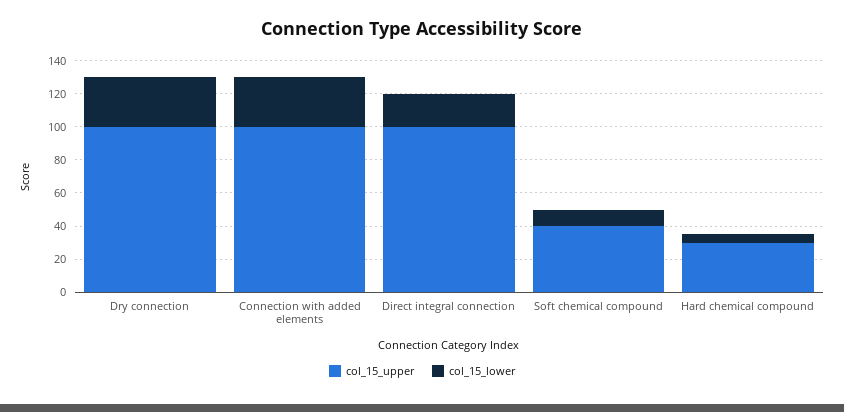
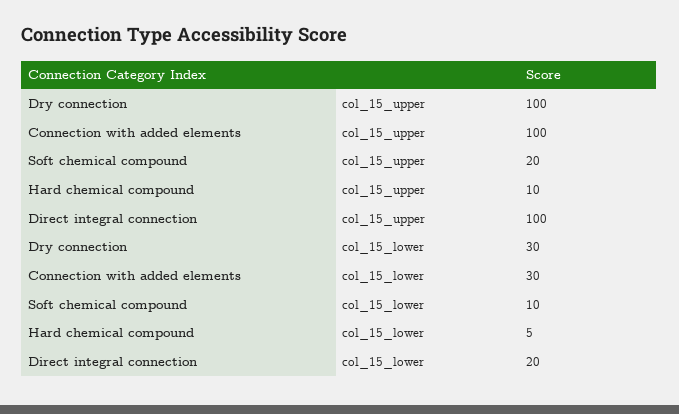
col_15_upper, Soft chemical compound: 40 -> 20
col_15_upper, Hard chemical compound: 30 -> 10

